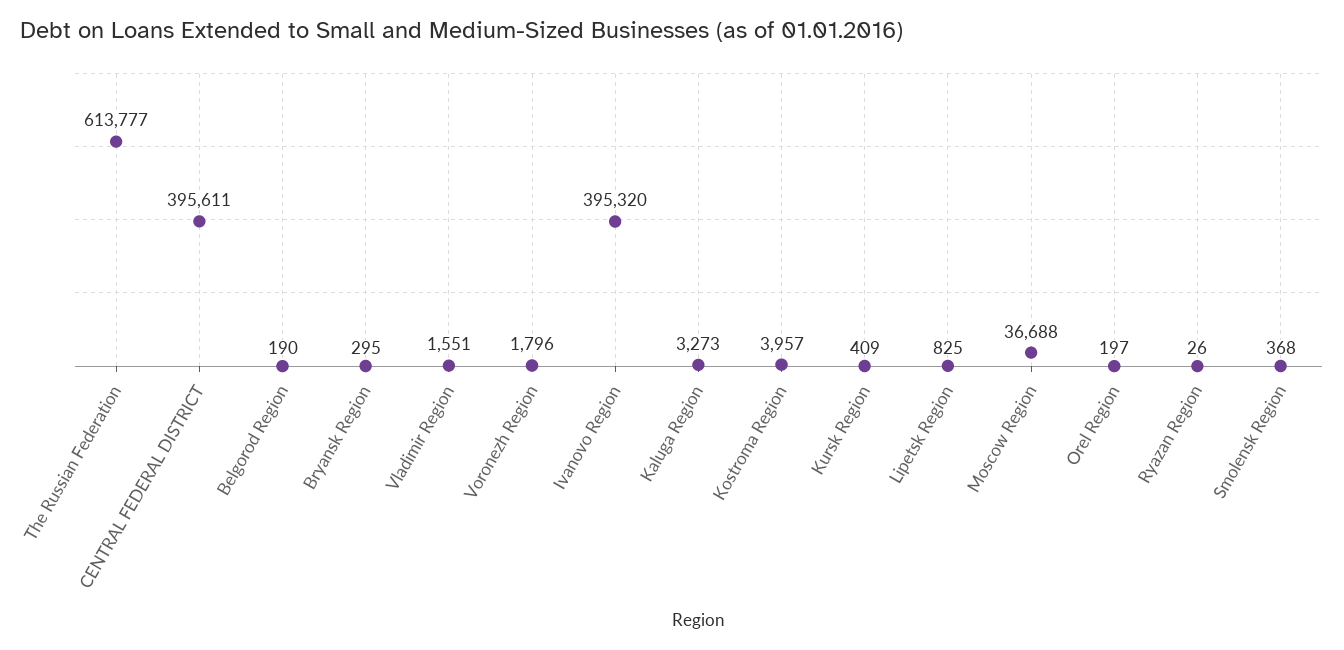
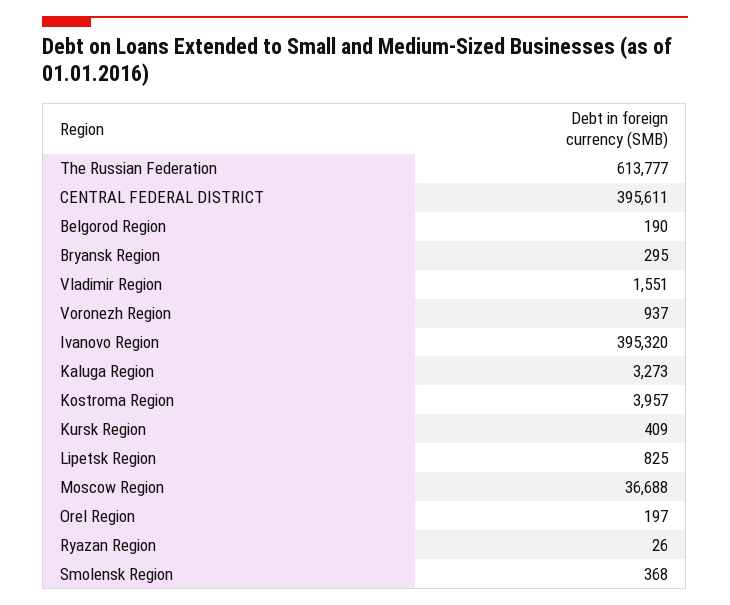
Voronezh Region: 1796 -> 937

